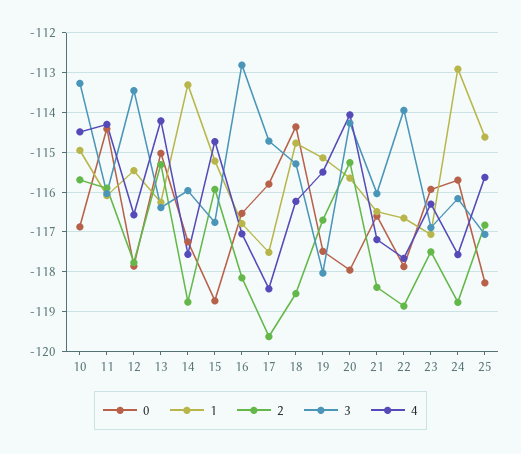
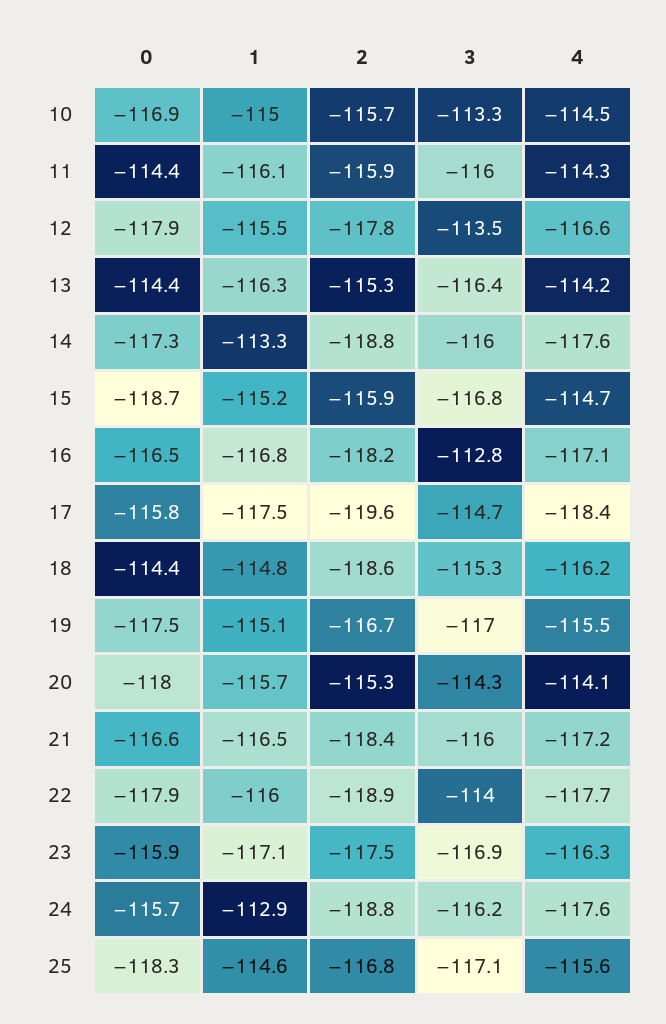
0, 13: -115 -> -114.4
3, 19: -118 -> -117
1, 22: -116.6 -> -116

